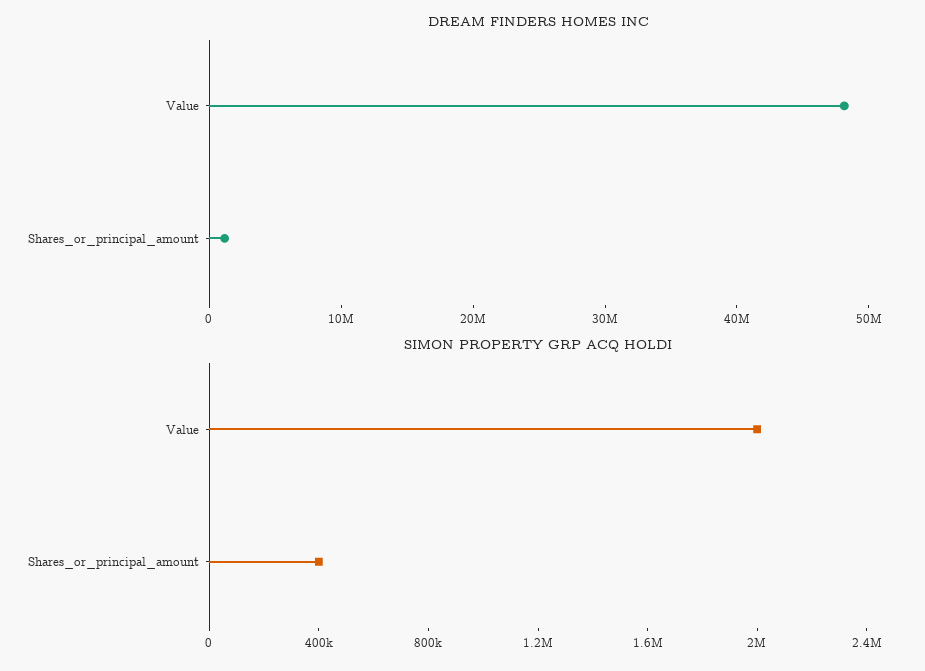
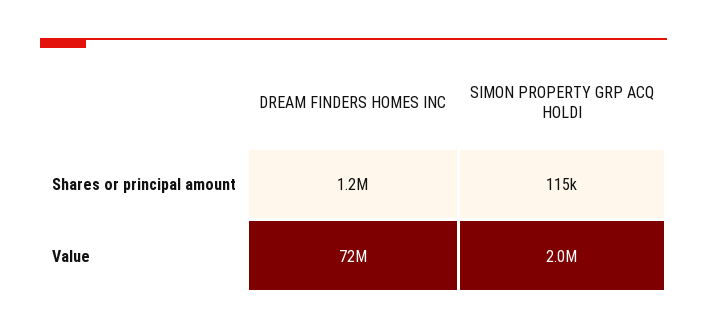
DREAM FINDERS HOMES INC, Value: 48000000 -> 72000000
SIMON PROPERTY GRP ACQ HOLDI, Shares_or_principal_amount: 400000 -> 115000

